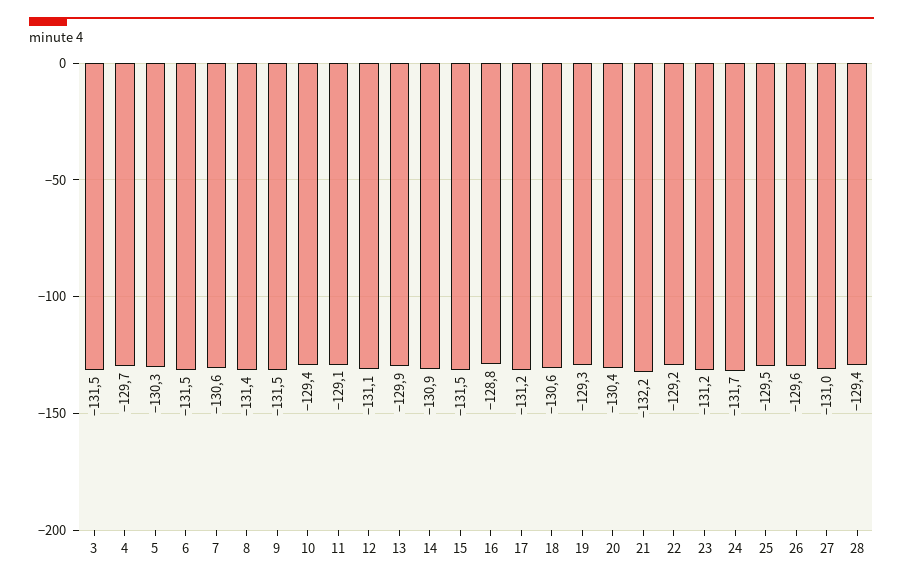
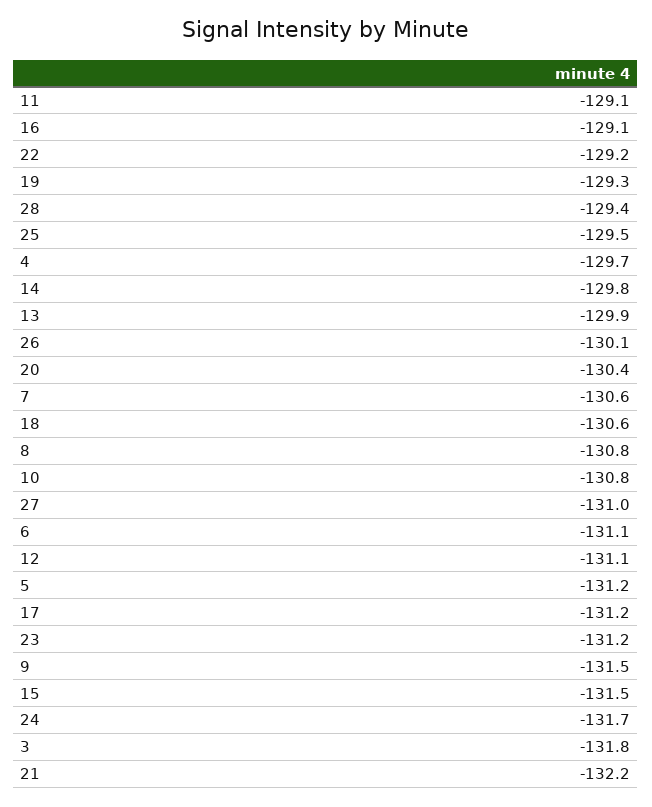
3: -131.5 -> -131.8
5: -130.3 -> -131.2
6: -131.5 -> -131.1
8: -131.4 -> -130.8
10: -129.4 -> -130.8
14: -130.9 -> -129.8
16: -128.8 -> -129.1
26: -129.6 -> -130.1

